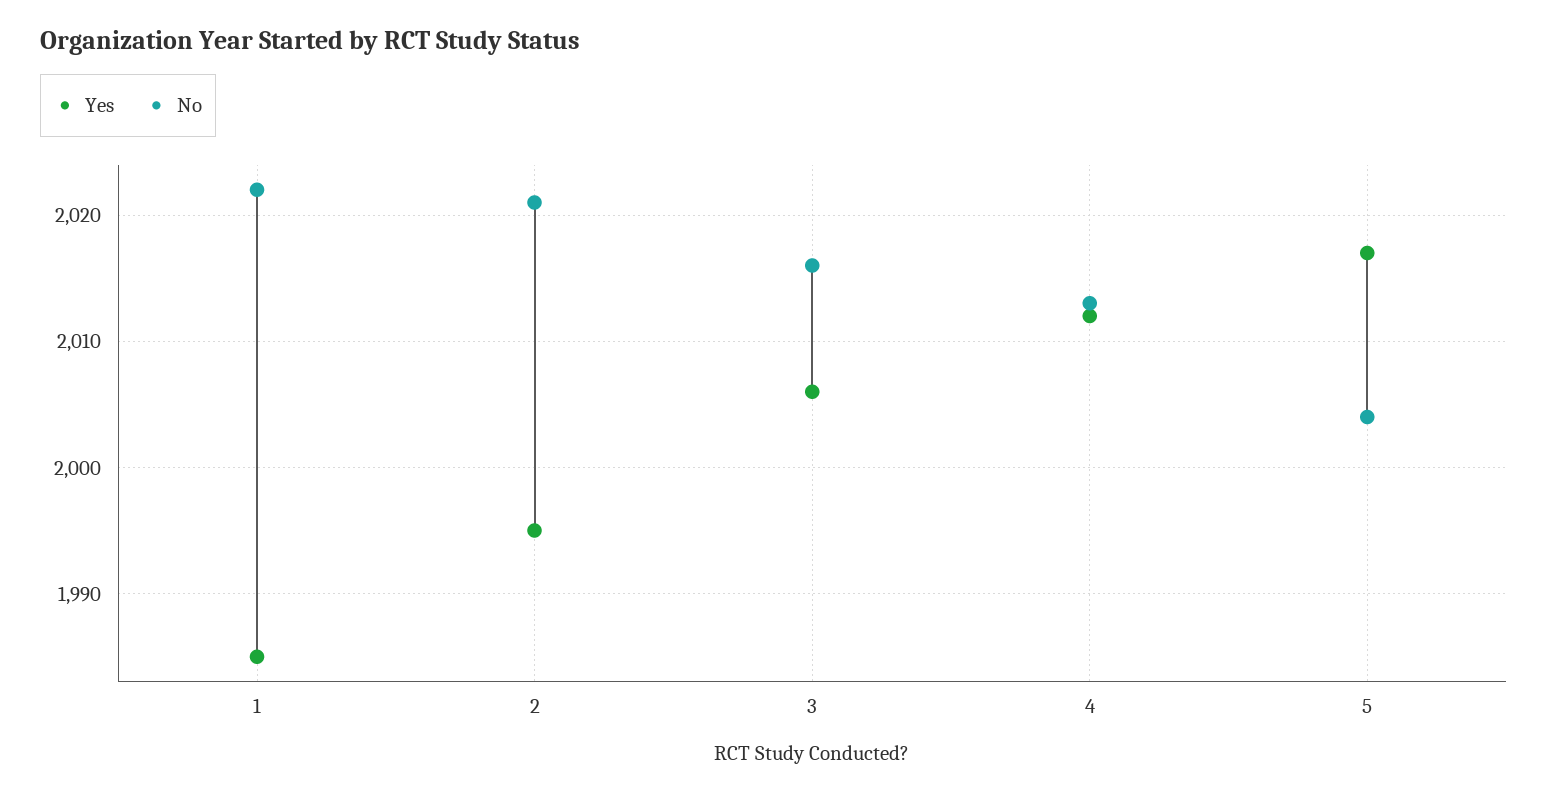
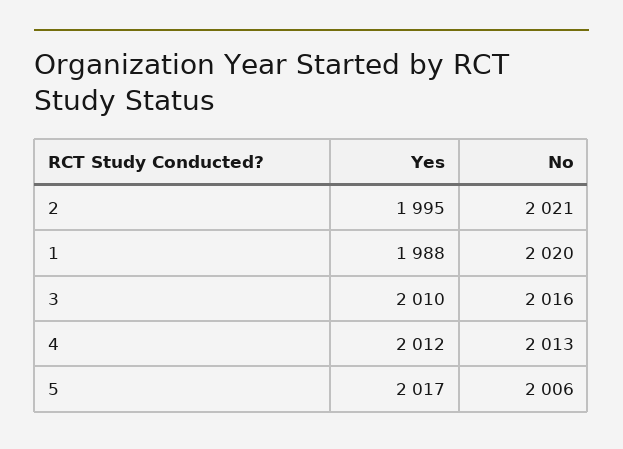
Yes, 1: 1985 -> 1988
No, 1: 2022 -> 2020
Yes, 3: 2006 -> 2010
No, 5: 2004 -> 2006

